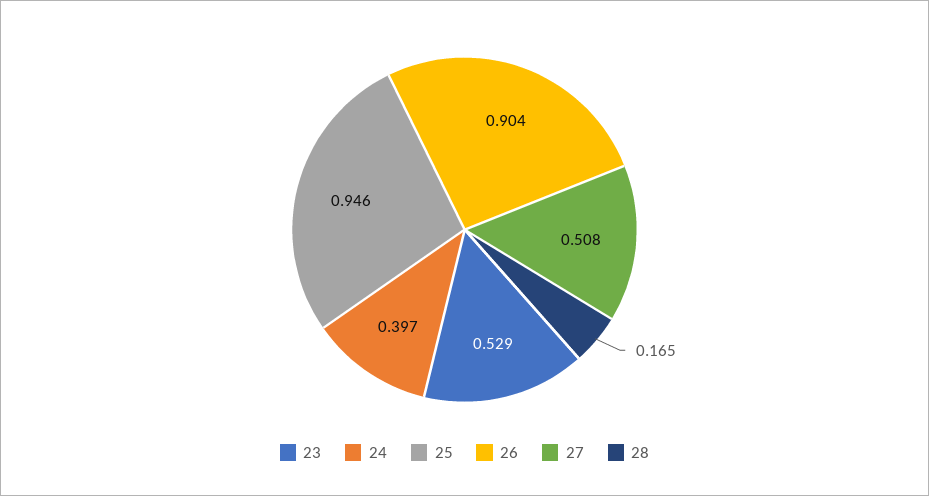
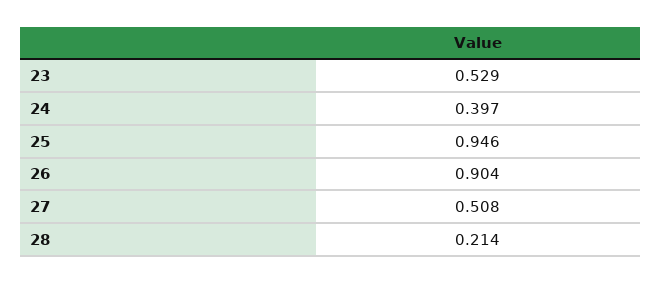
28: 0.165 -> 0.214

